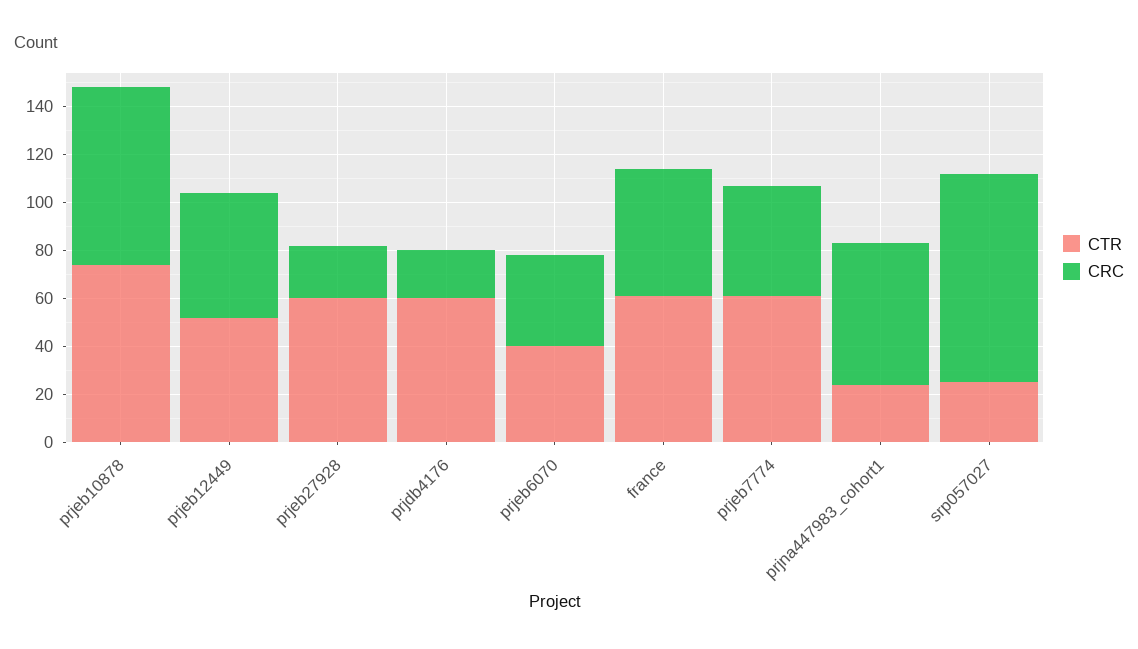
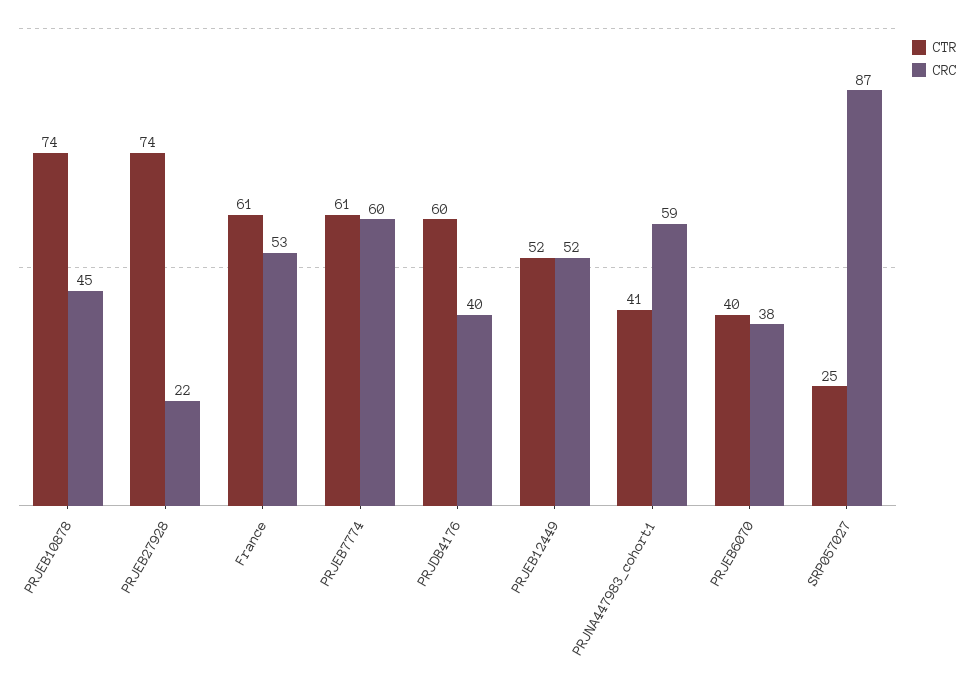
CRC, prjeb10878: 75 -> 45
CTR, prjeb27928: 60 -> 74
CRC, prjdb4176: 20 -> 40
CRC, prjeb7774: 45 -> 60
CTR, prjna447983_cohort1: 25 -> 41

